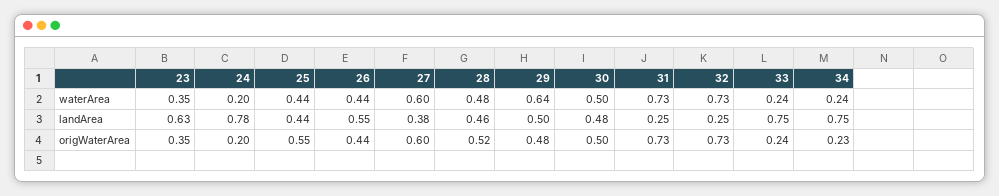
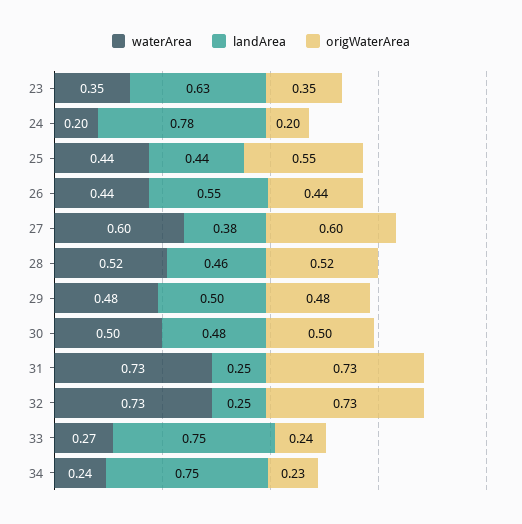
waterArea, 28: 0.48 -> 0.52
waterArea, 29: 0.64 -> 0.48
waterArea, 33: 0.24 -> 0.27

